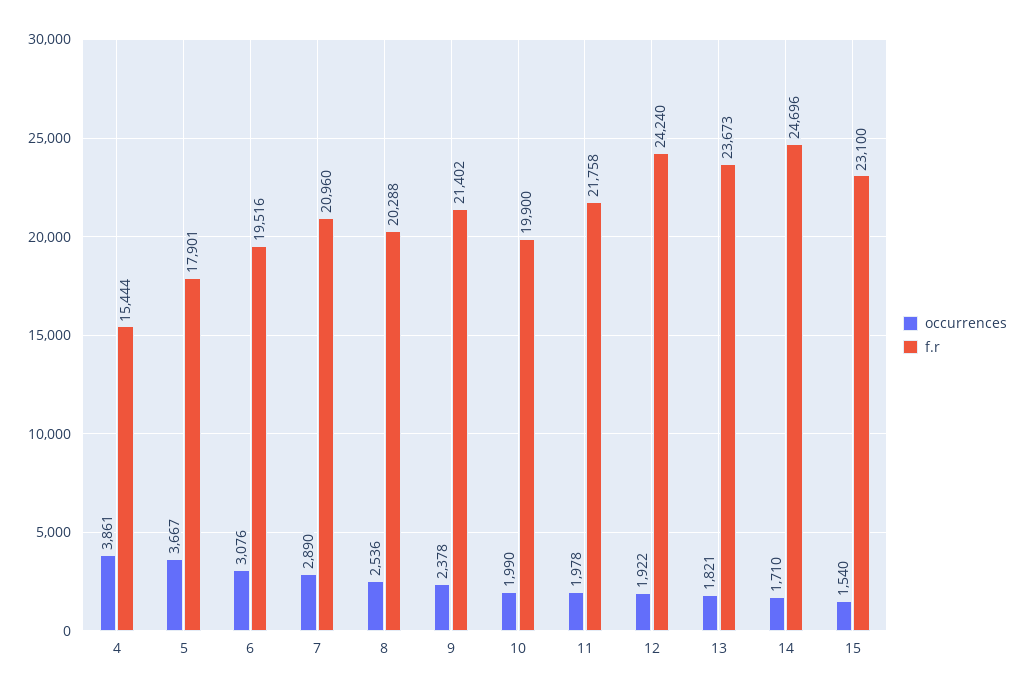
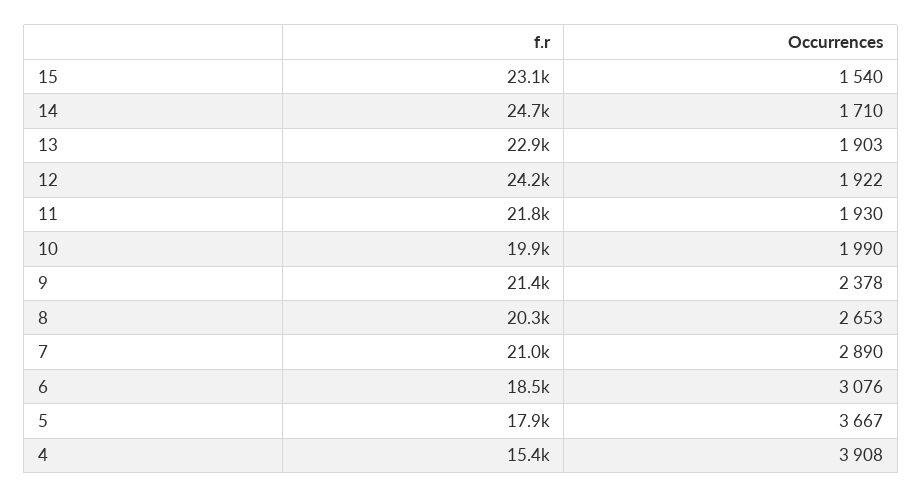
occurrences, 4: 3861 -> 3908
f.r, 6: 19516 -> 18500
occurrences, 8: 2536 -> 2653
occurrences, 11: 1978 -> 1930
occurrences, 13: 1821 -> 1903
f.r, 13: 23673 -> 22900

